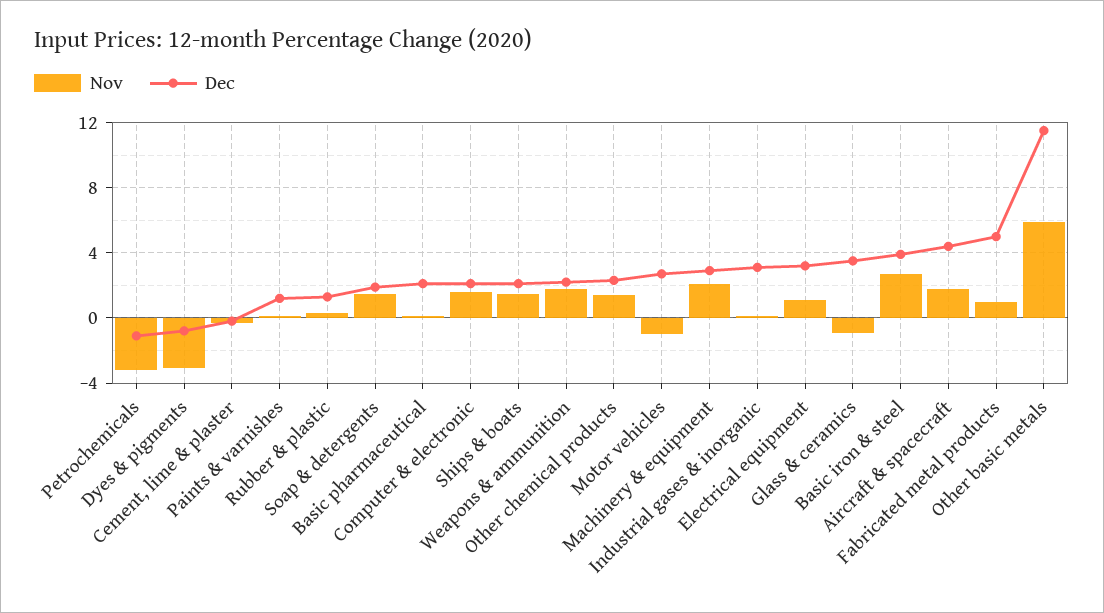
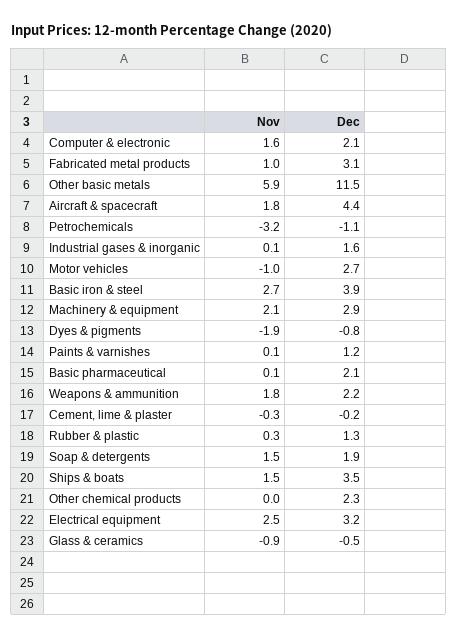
Nov, Dyes & pigments: -3 -> -1.9
Dec, Ships & boats: 2 -> 3.5
Nov, Other chemical products: 1.5 -> 0
Dec, Industrial gases & inorganic: 3 -> 1.6
Nov, Electrical equipment: 1 -> 2.5
Dec, Glass & ceramics: 3.5 -> -0.5
Dec, Fabricated metal products: 5 -> 3.1

